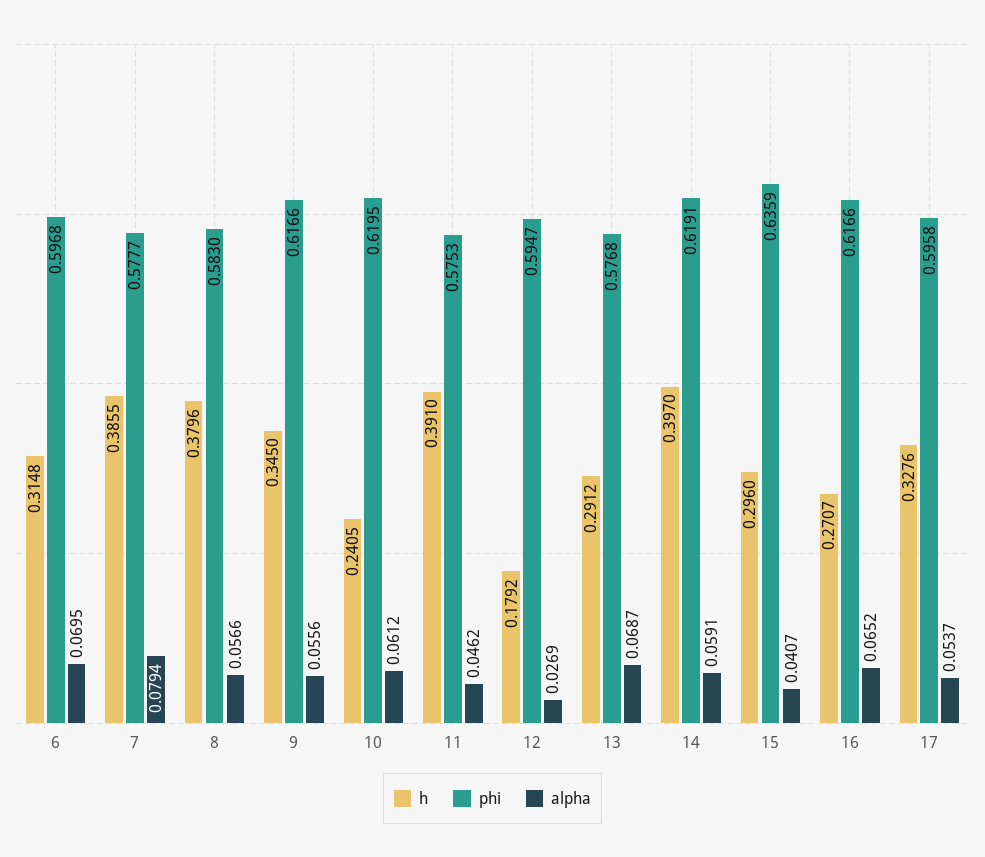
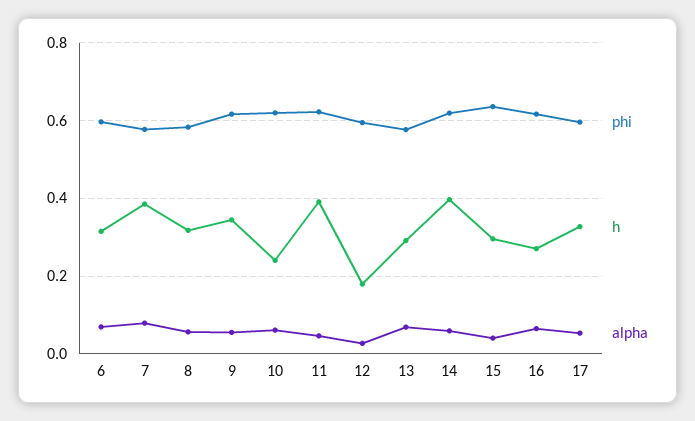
h, 8: 0.3796 -> 0.32
phi, 11: 0.5753 -> 0.62

